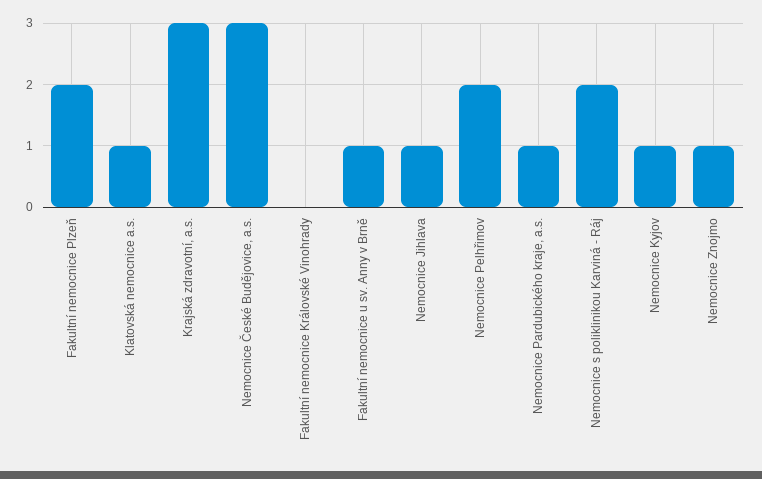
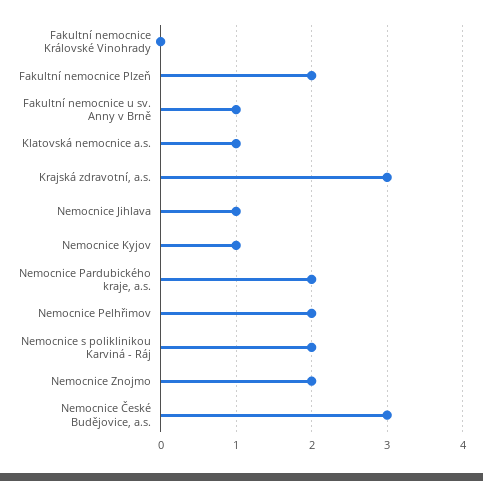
Nemocnice Pardubického kraje, a.s.: 1 -> 2
Nemocnice Znojmo: 1 -> 2

